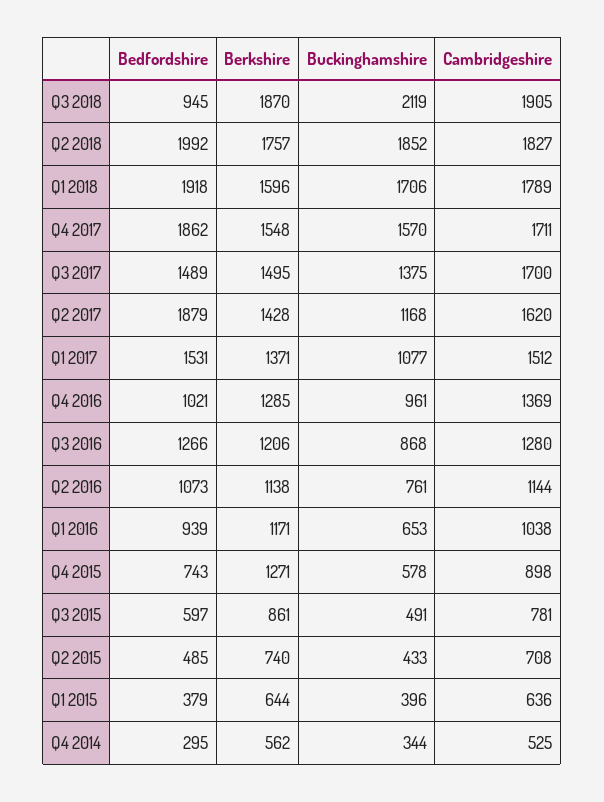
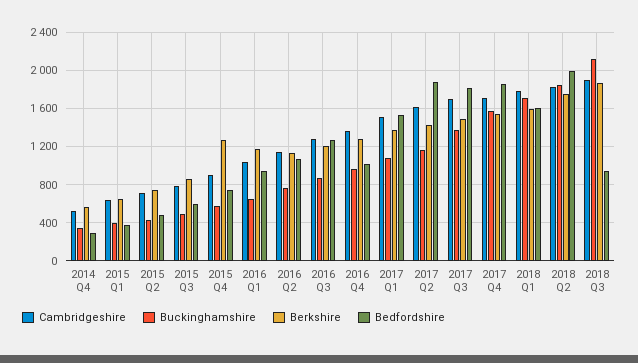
Bedfordshire, Q1 2018: 1918 -> 1600
Bedfordshire, Q3 2017: 1489 -> 1800

